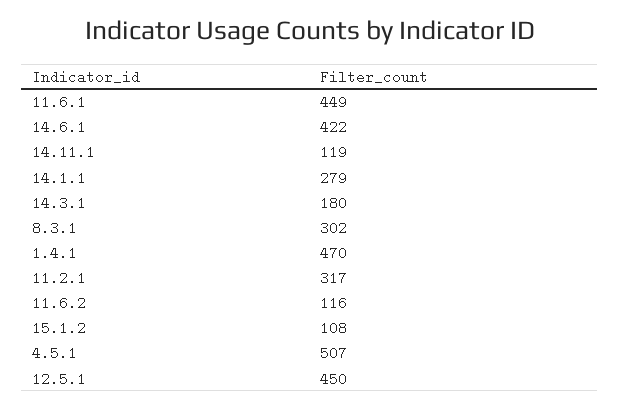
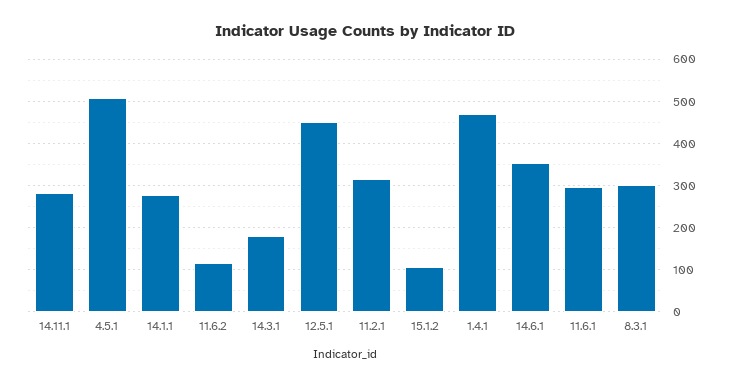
11.6.1: 449 -> 300
14.6.1: 422 -> 360
14.11.1: 119 -> 280

